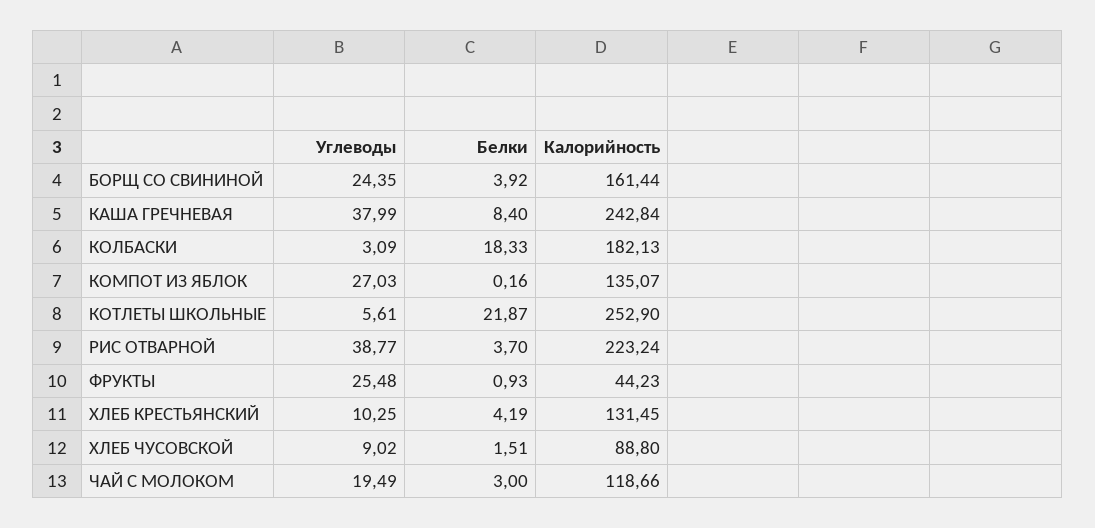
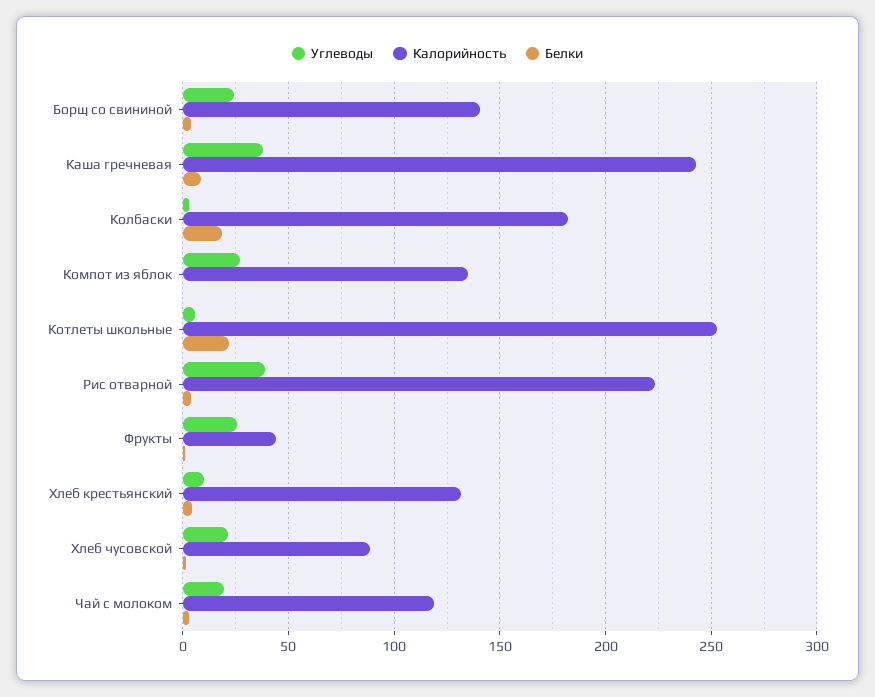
Калорийность, БОРЩ СО СВИНИНОЙ: 161.44 -> 140
Углеводы, ХЛЕБ ЧУСОВСКОЙ: 9.02 -> 20

